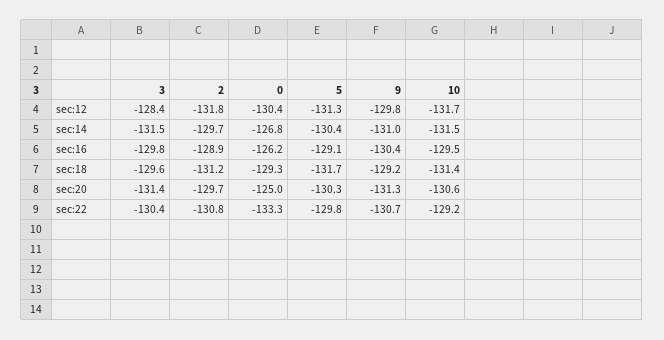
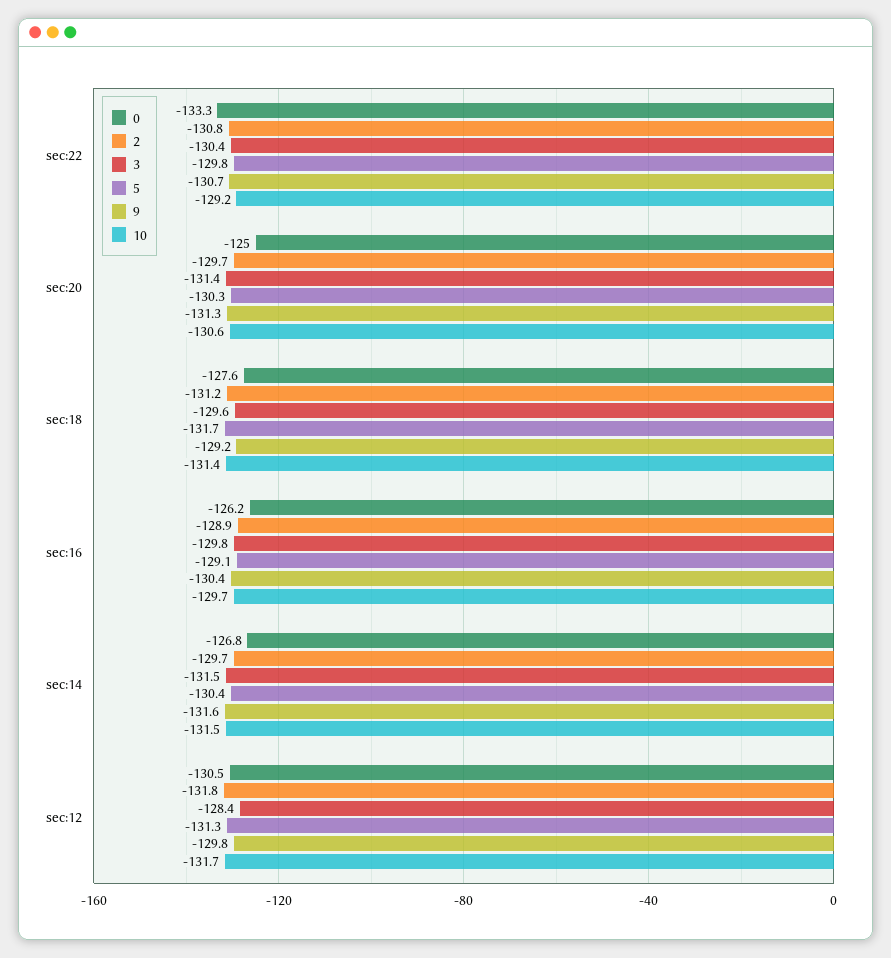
0, sec:12: -130.4 -> -130.5
9, sec:14: -131 -> -131.6
10, sec:16: -129.5 -> -129.7
0, sec:18: -129.3 -> -127.6

